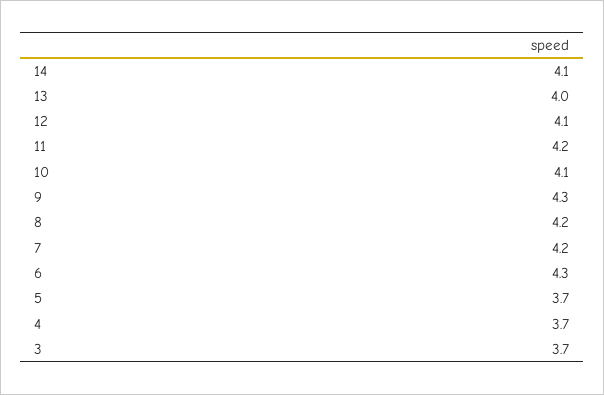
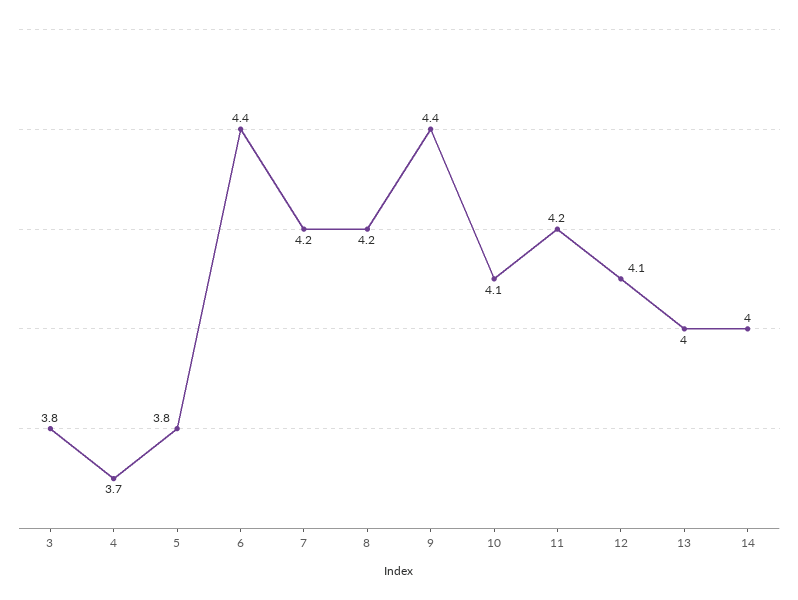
14: 4.1 -> 4
9: 4.3 -> 4.4
6: 4.3 -> 4.4
5: 3.7 -> 3.8
3: 3.7 -> 3.8

